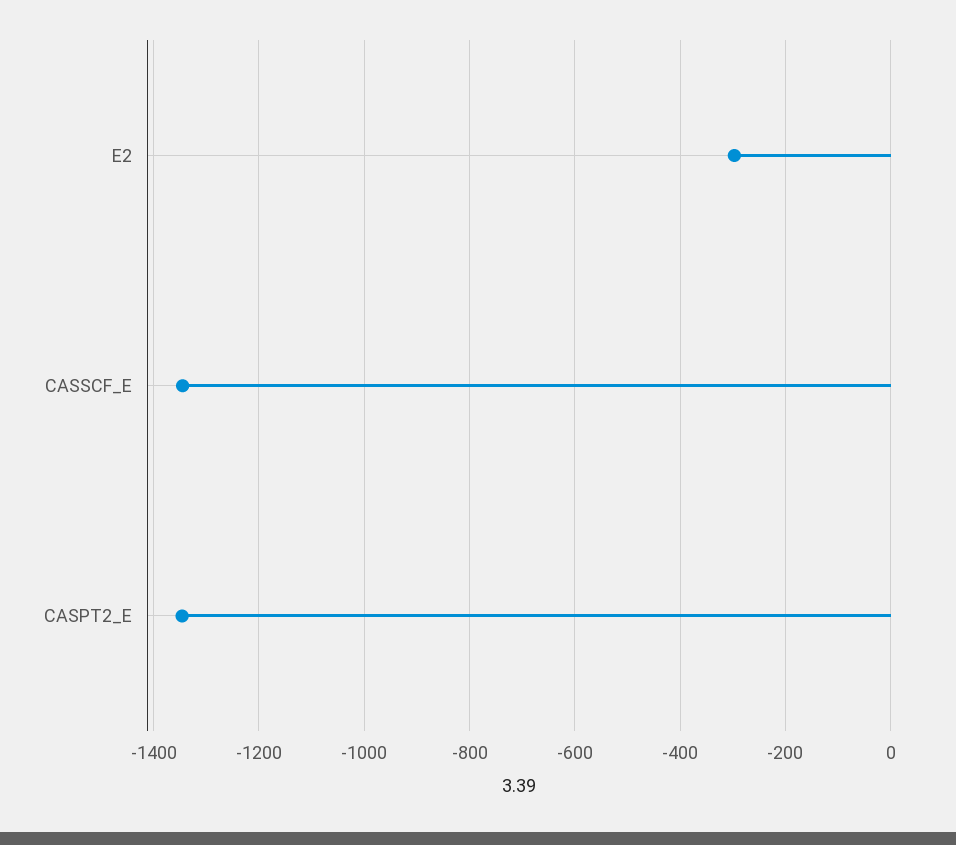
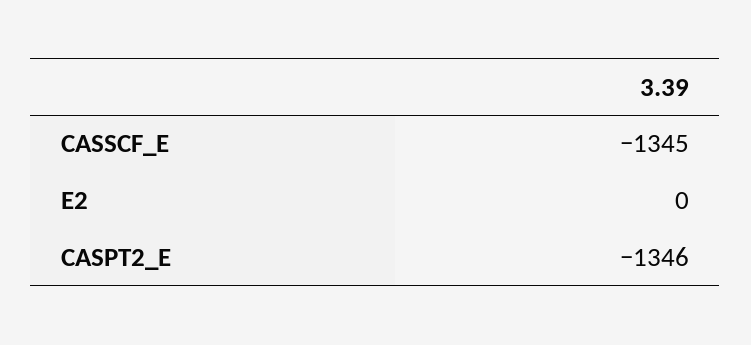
E2: -300 -> 0

